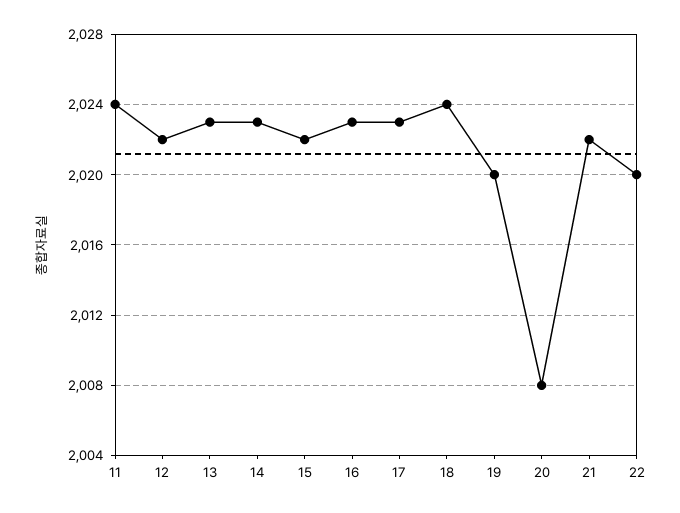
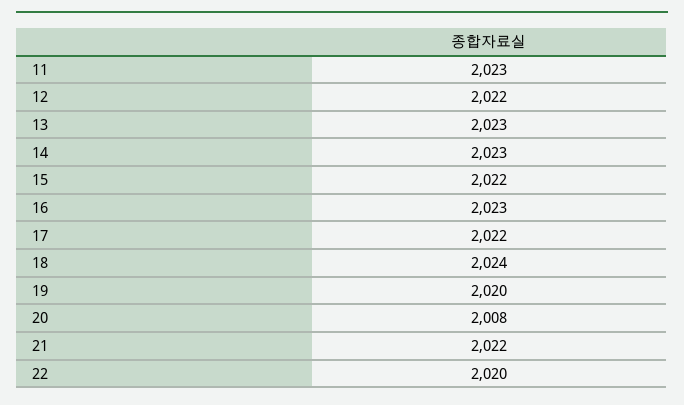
11: 2024 -> 2023
17: 2023 -> 2022

